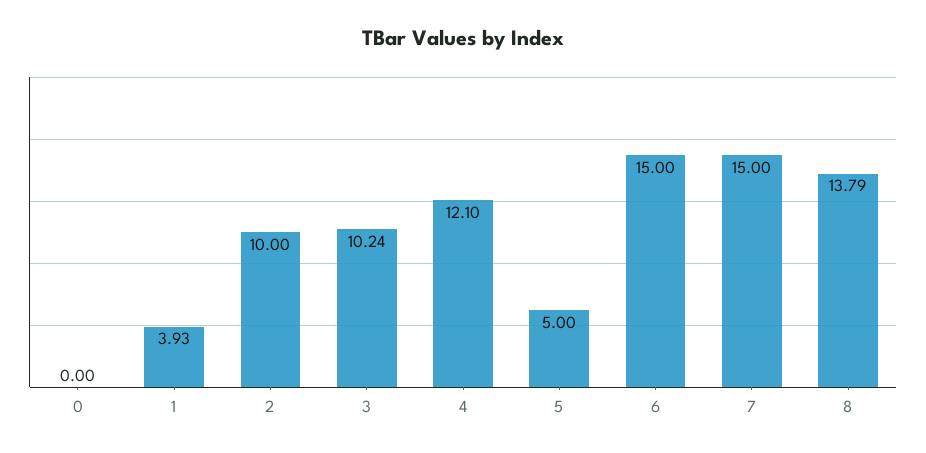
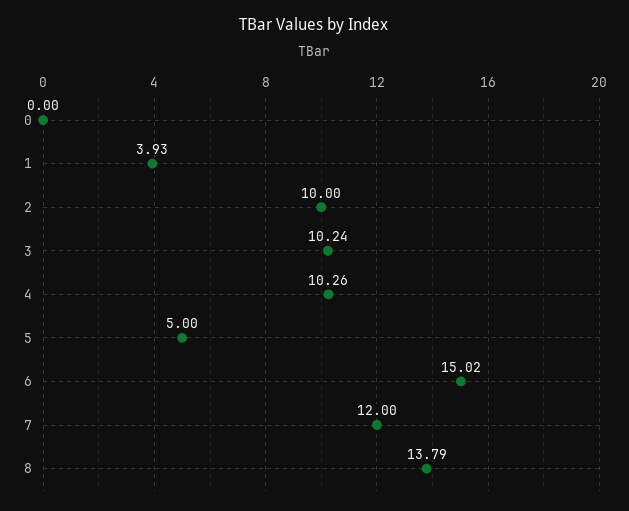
4: 12.1 -> 10.26
6: 15 -> 15.02
7: 15 -> 12

